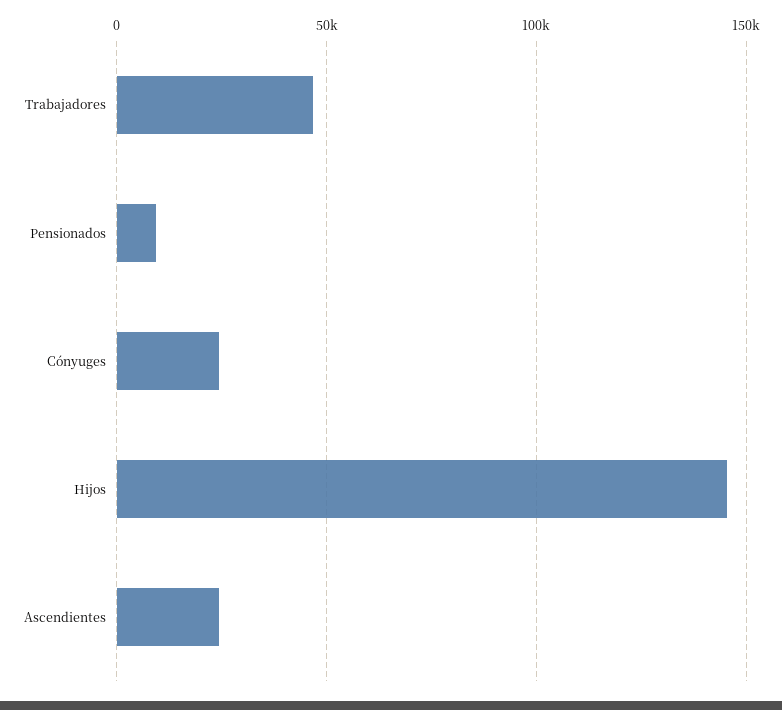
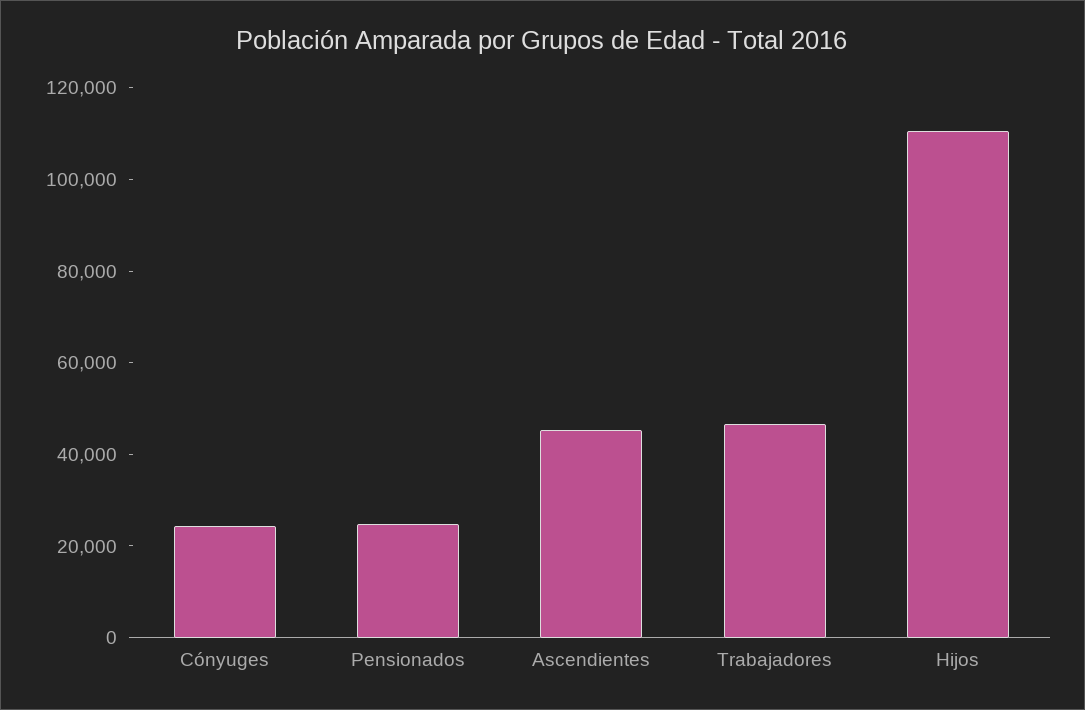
Pensionados: 10000 -> 25000
Hijos: 145000 -> 110000
Ascendientes: 25000 -> 45000

